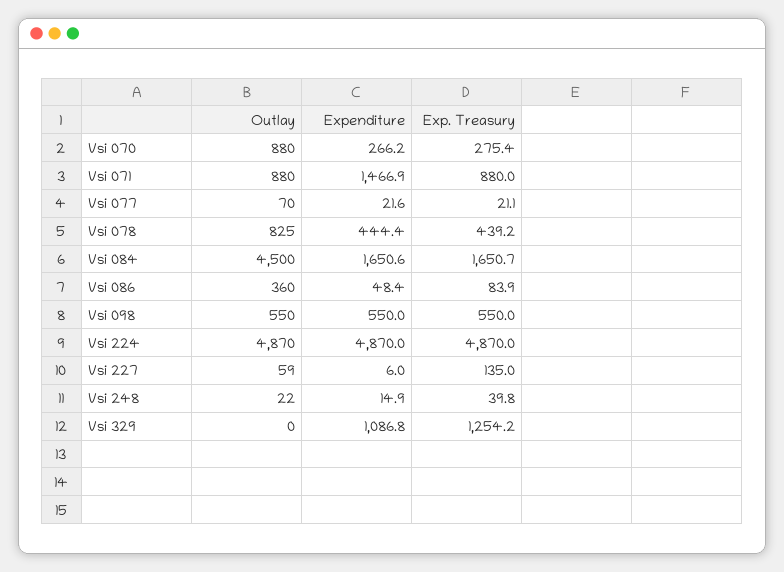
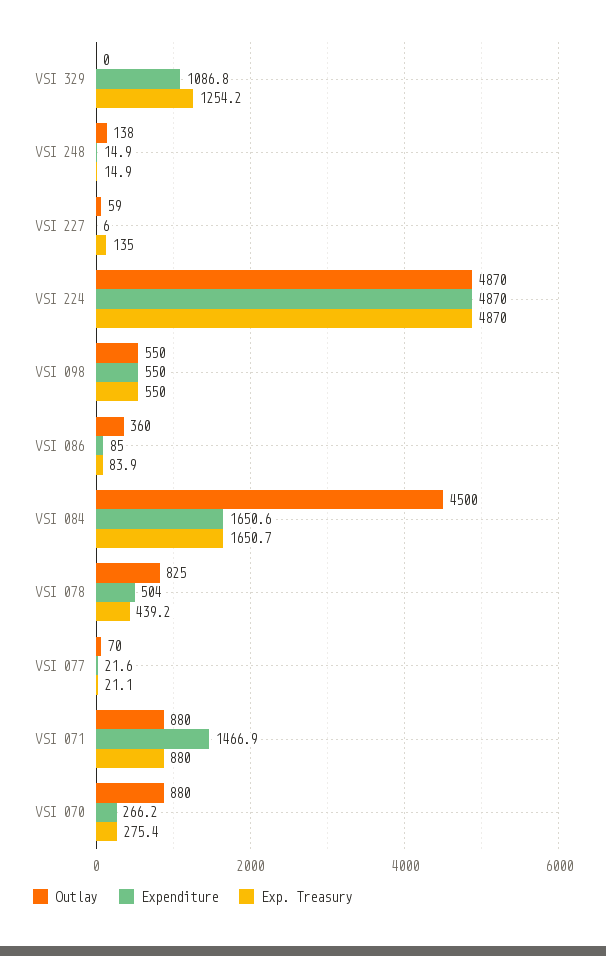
Expenditure, Vsi 078: 444.4 -> 504
Expenditure, Vsi 086: 48.4 -> 85
Outlay, Vsi 248: 22 -> 138
Exp. Treasury, Vsi 248: 39.8 -> 14.9

